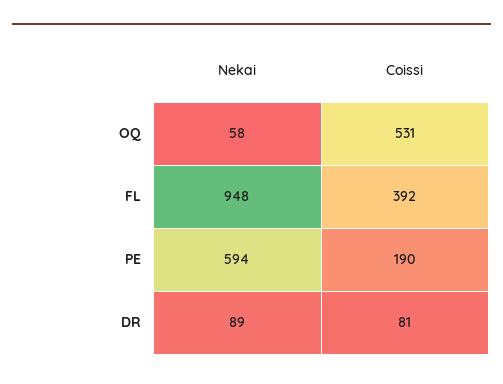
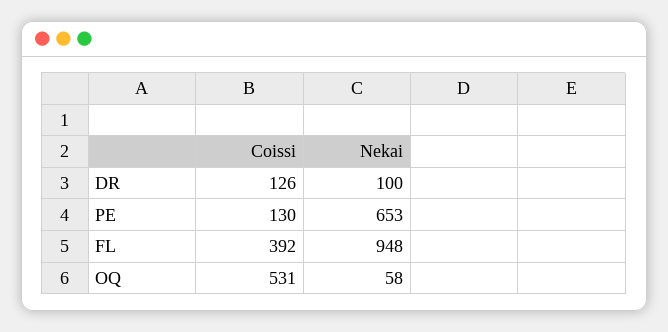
Nekai, PE: 594 -> 653
Coissi, PE: 190 -> 130
Nekai, DR: 89 -> 100
Coissi, DR: 81 -> 126

